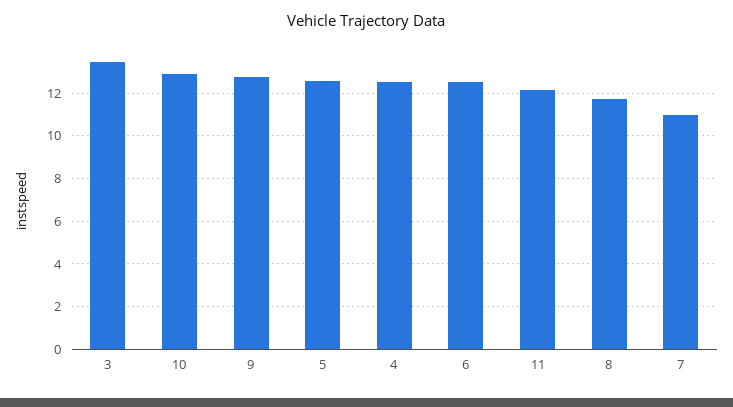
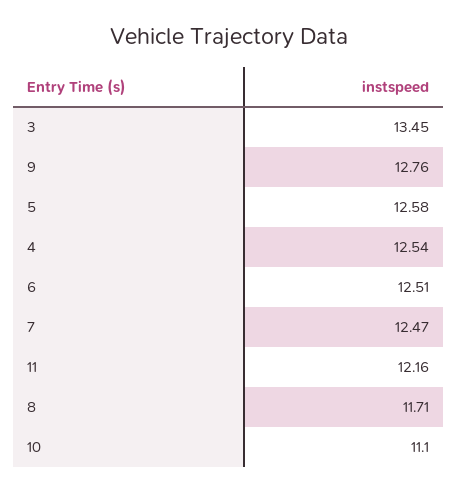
10: 13 -> 11.1
7: 11 -> 12.47

